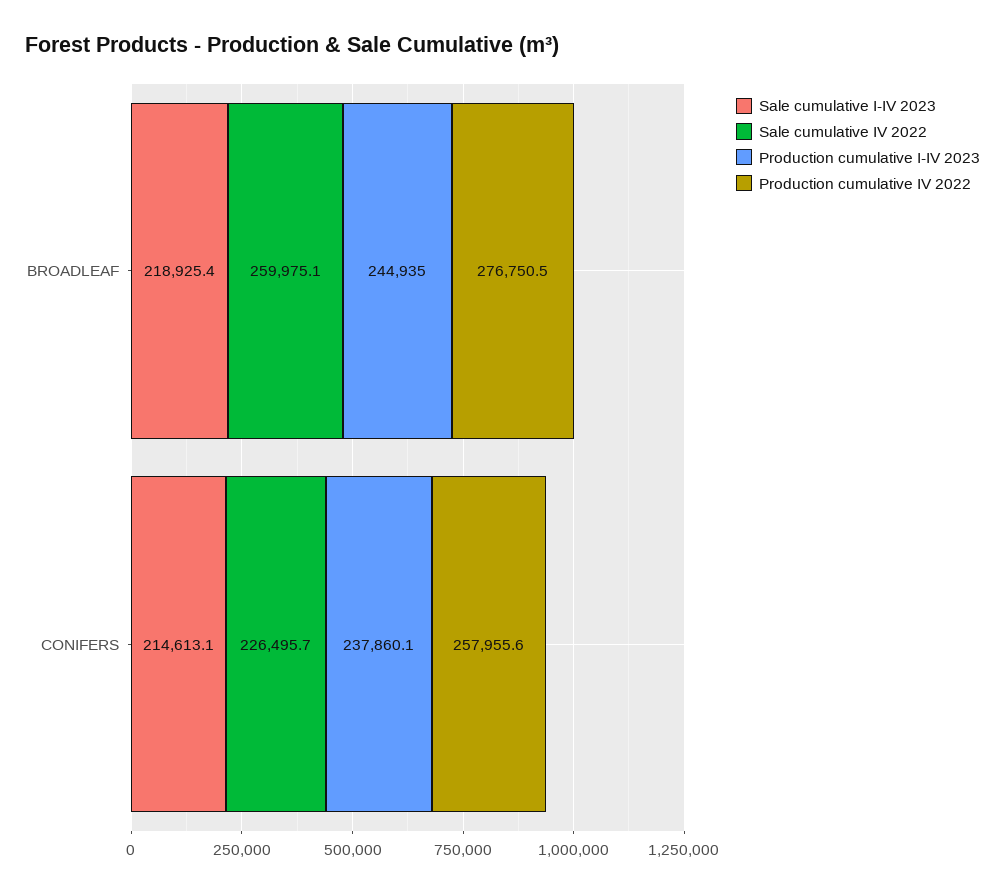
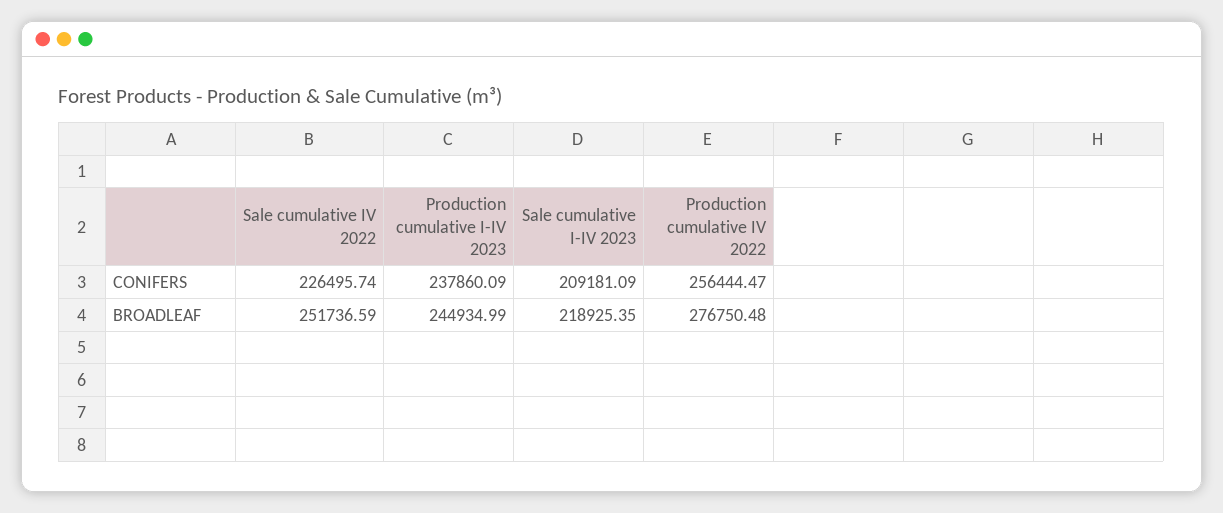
Sale cumulative IV 2022, BROADLEAF: 259975.1 -> 251736.59
Sale cumulative I-IV 2023, CONIFERS: 214613.1 -> 209181.09
Production cumulative IV 2022, CONIFERS: 257955.6 -> 256444.47

